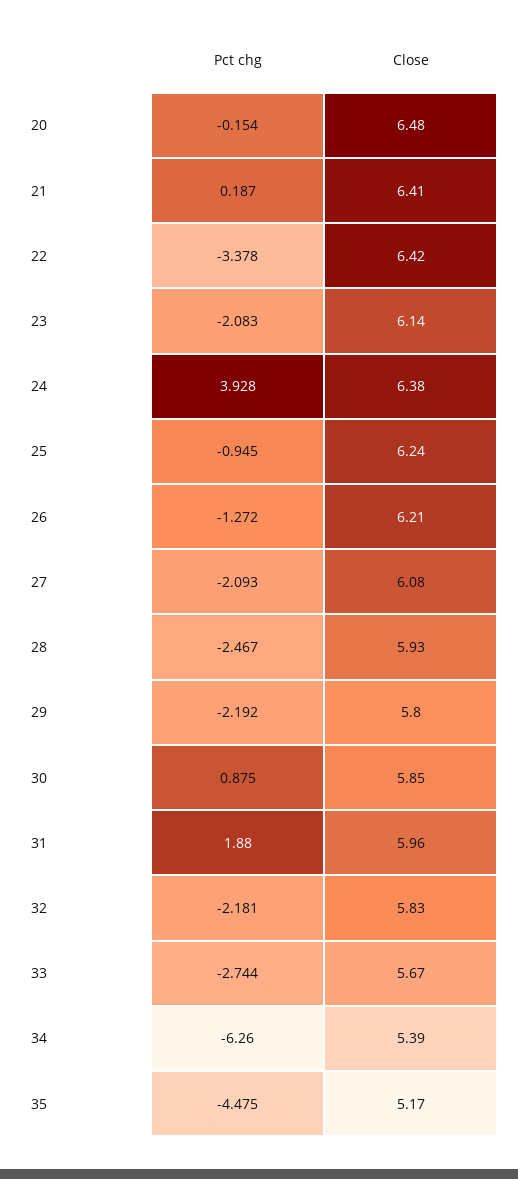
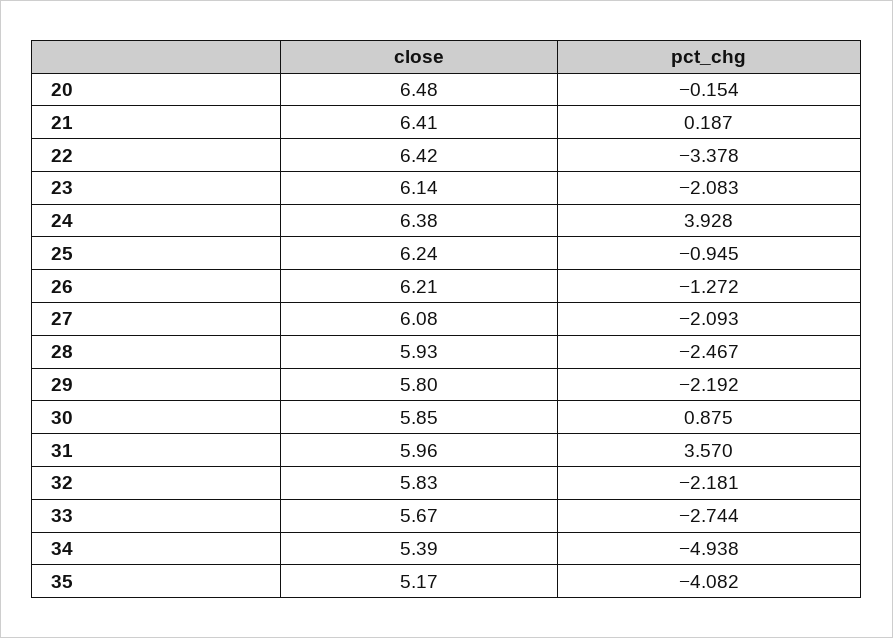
Pct chg, 31: 1.88 -> 3.57
Pct chg, 34: -6.26 -> -4.938
Pct chg, 35: -4.475 -> -4.082

